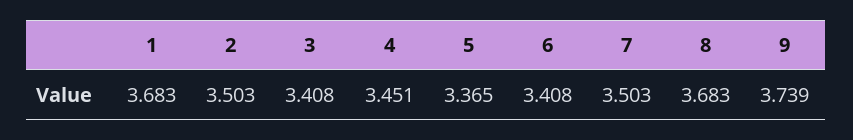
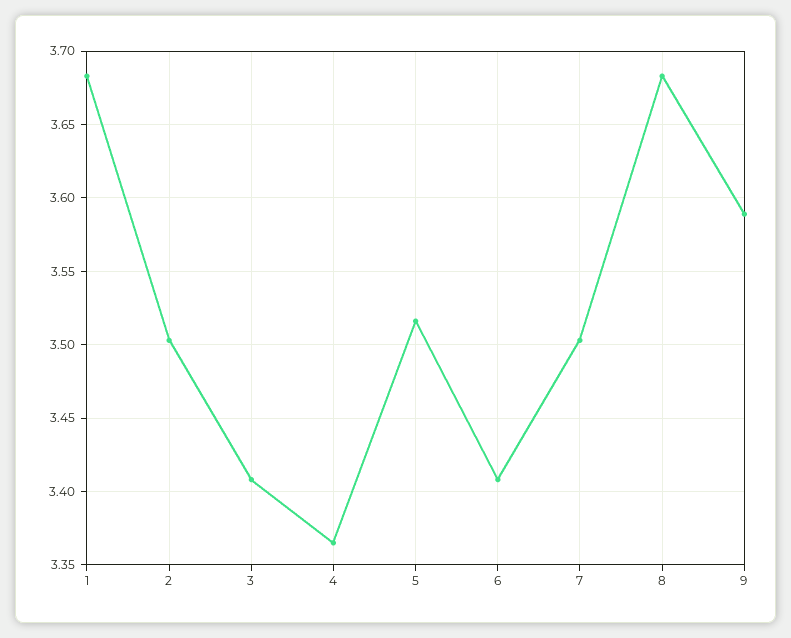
4: 3.451 -> 3.365
5: 3.365 -> 3.515
9: 3.739 -> 3.59

